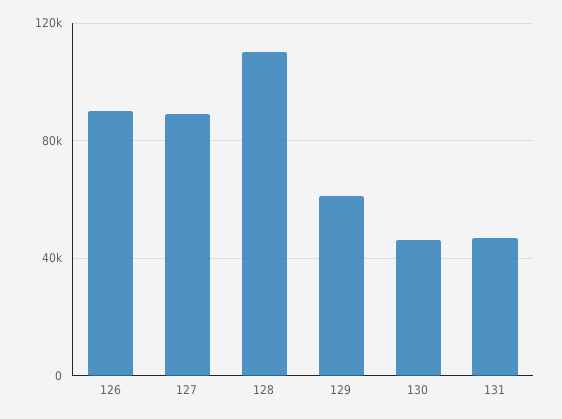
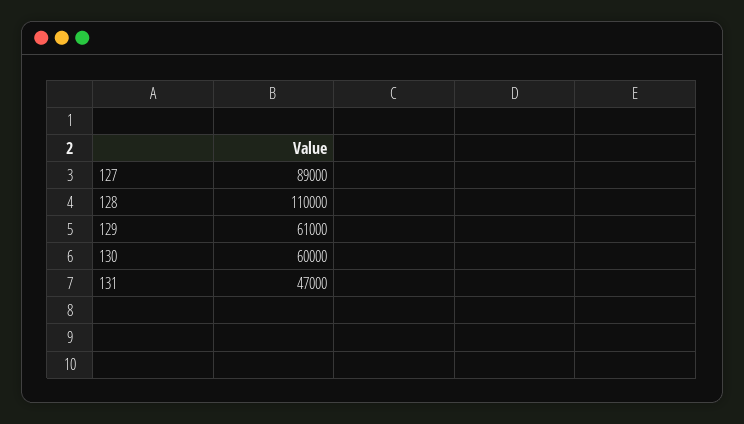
126: 90000 -> none
130: 45000 -> 60000

